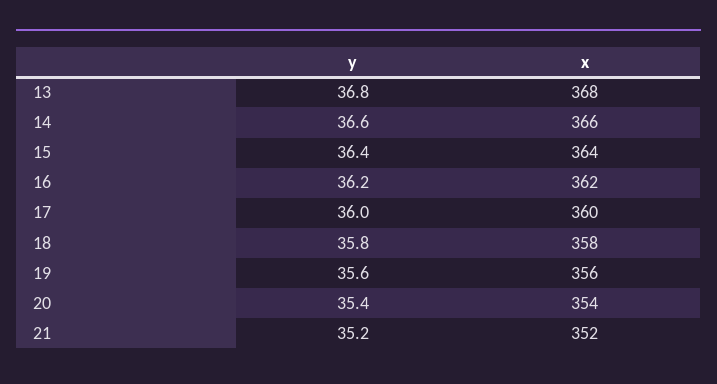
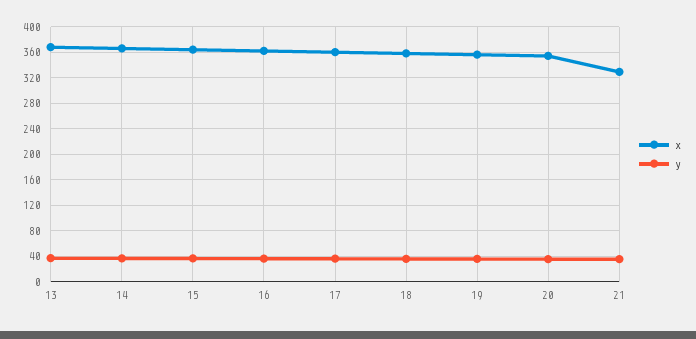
x, 21: 352 -> 330

